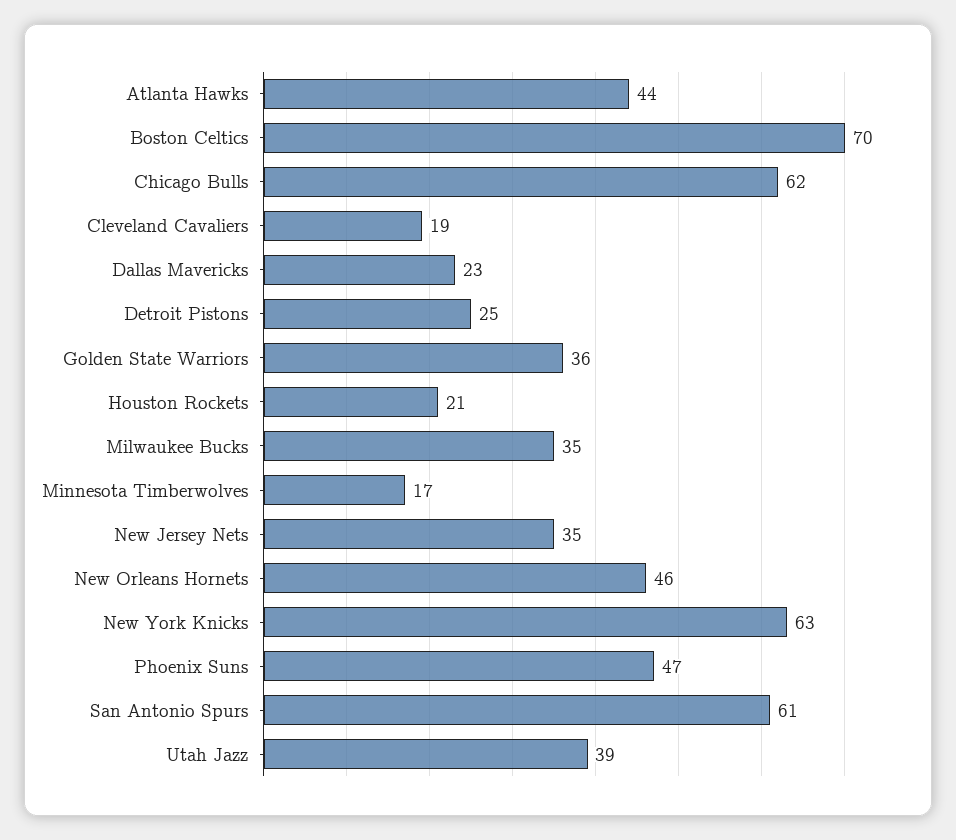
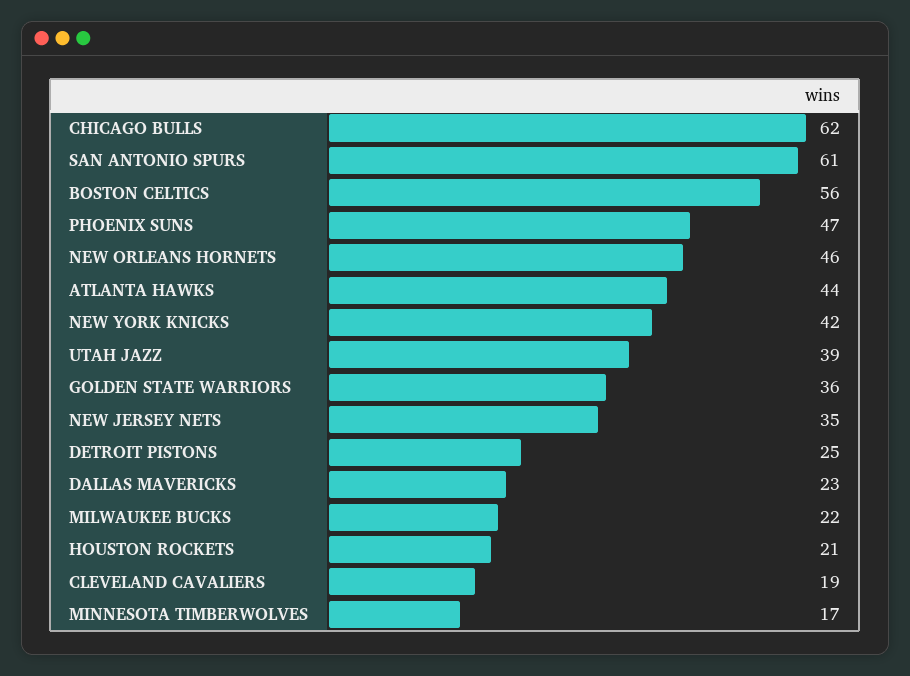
Boston Celtics: 70 -> 56
Milwaukee Bucks: 35 -> 22
New York Knicks: 63 -> 42

